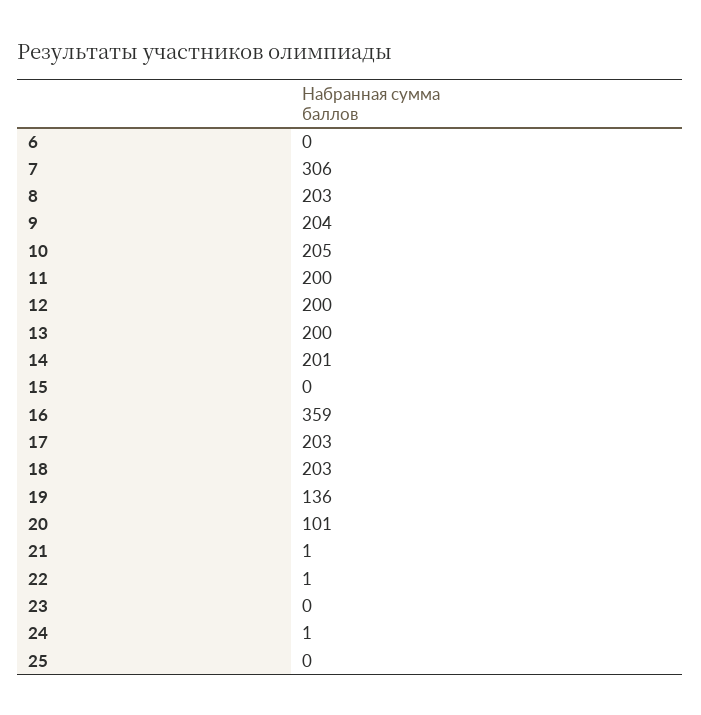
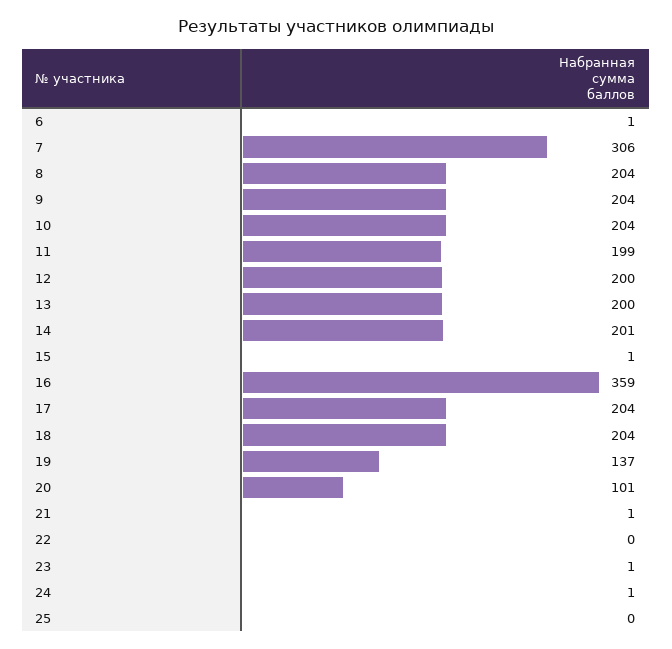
6: 0 -> 1
8: 203 -> 204
10: 205 -> 204
11: 200 -> 199
15: 0 -> 1
17: 203 -> 204
18: 203 -> 204
19: 136 -> 137
22: 1 -> 0
23: 0 -> 1

